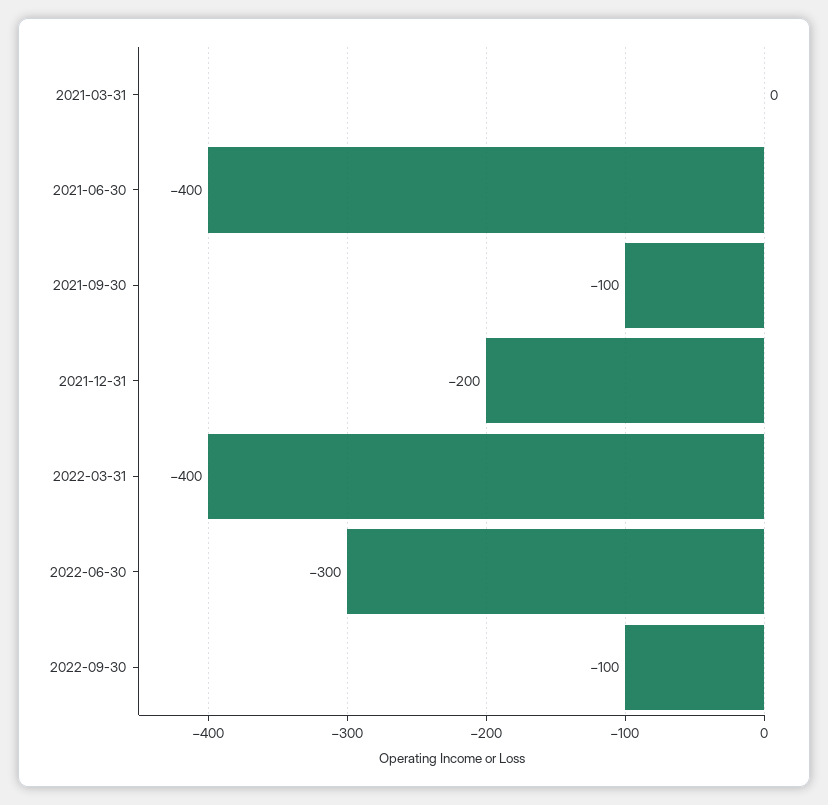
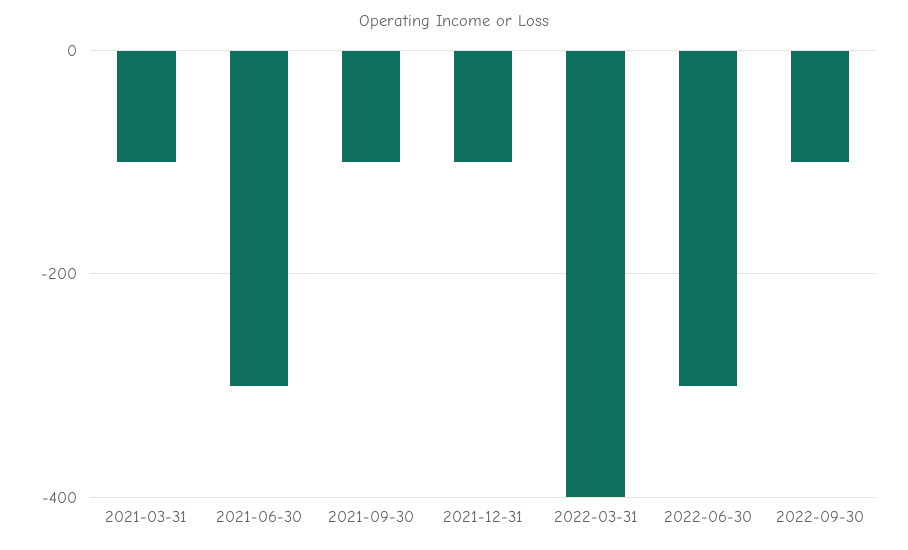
2021-03-31: 0 -> -100
2021-06-30: -400 -> -300
2021-12-31: -200 -> -100

